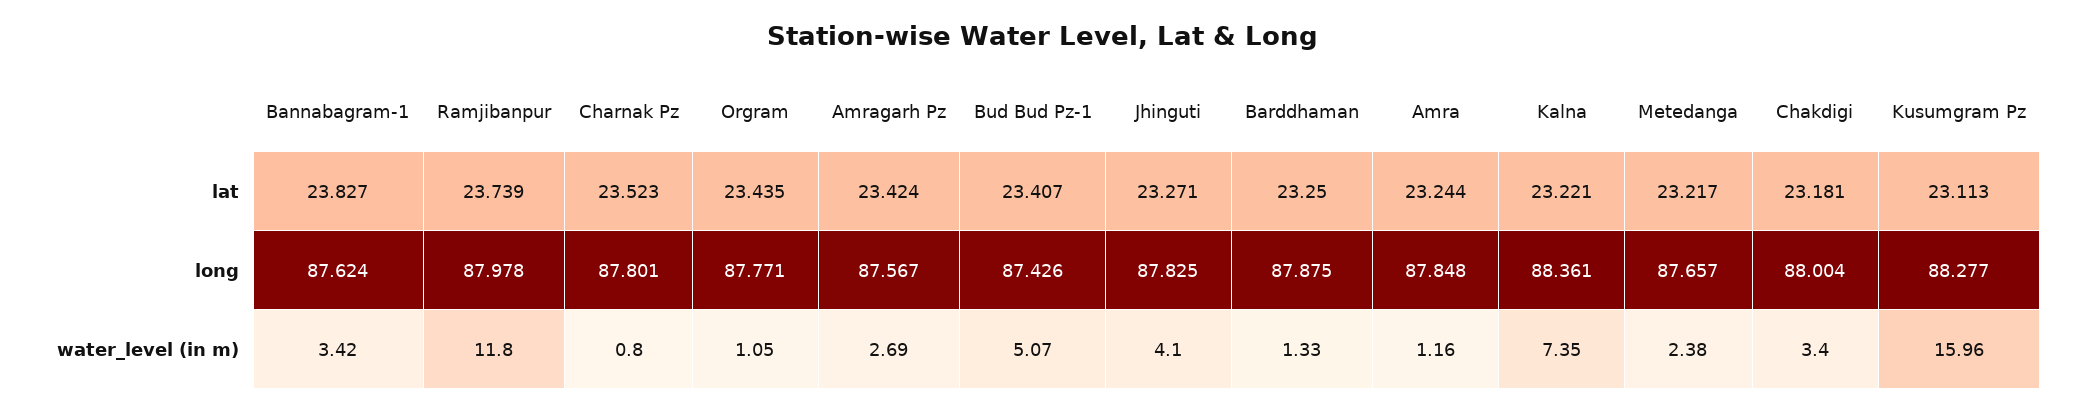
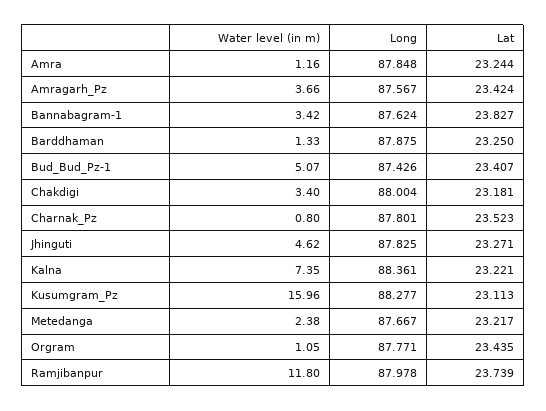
Metedanga, long: 87.657 -> 87.667
Amragarh Pz, water_level (in m): 2.69 -> 3.66
Jhinguti, water_level (in m): 4.1 -> 4.62

